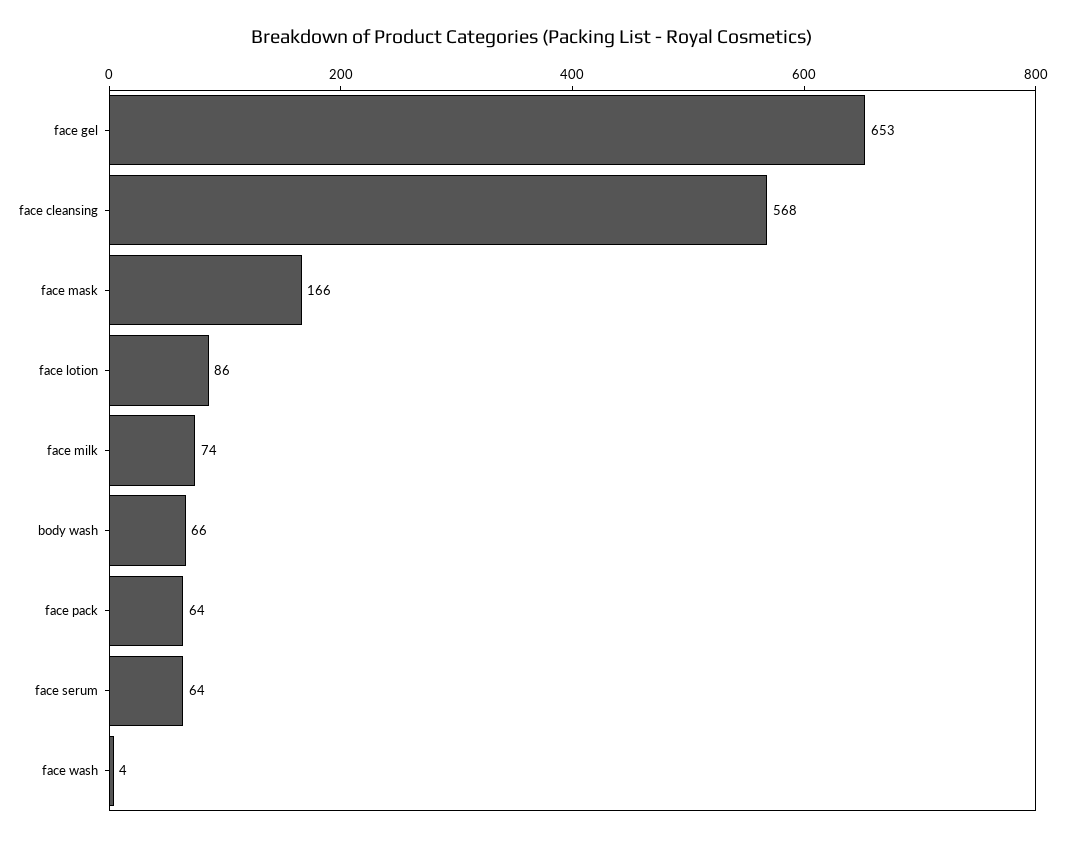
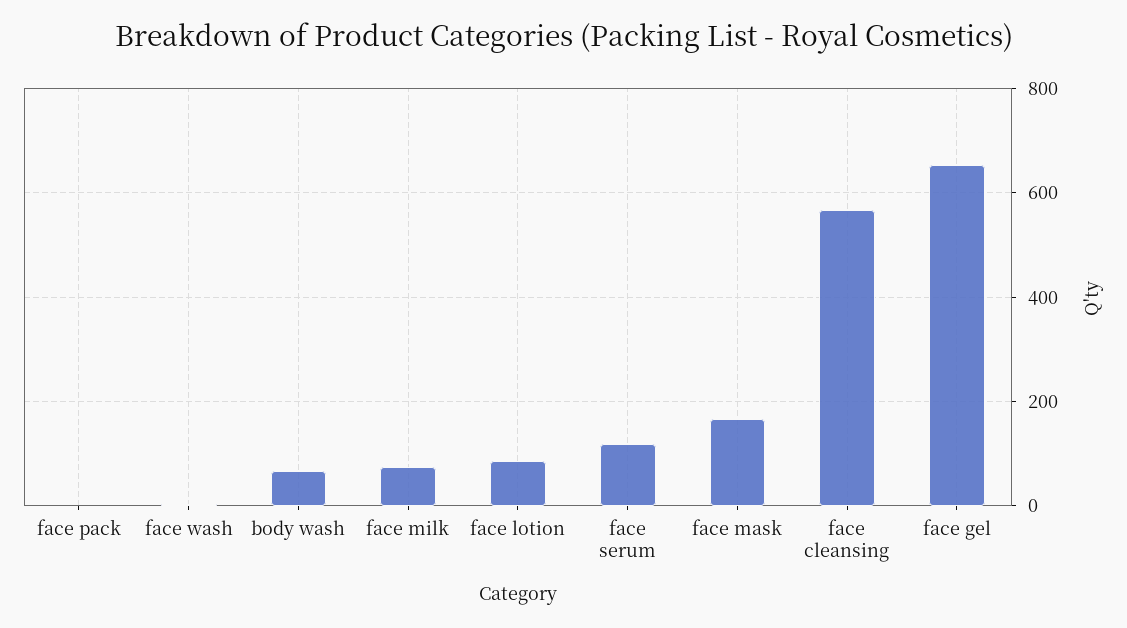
face pack: 64 -> 0
face serum: 64 -> 120

